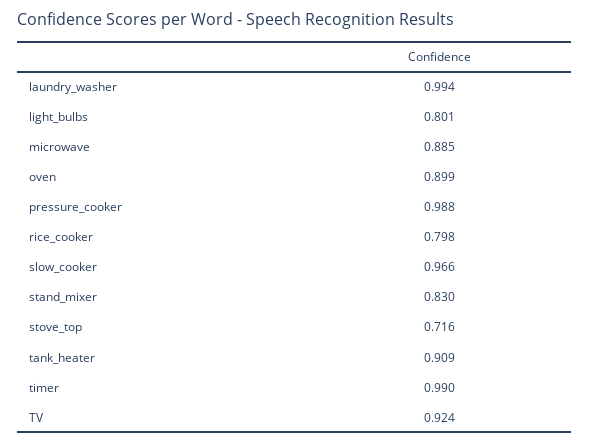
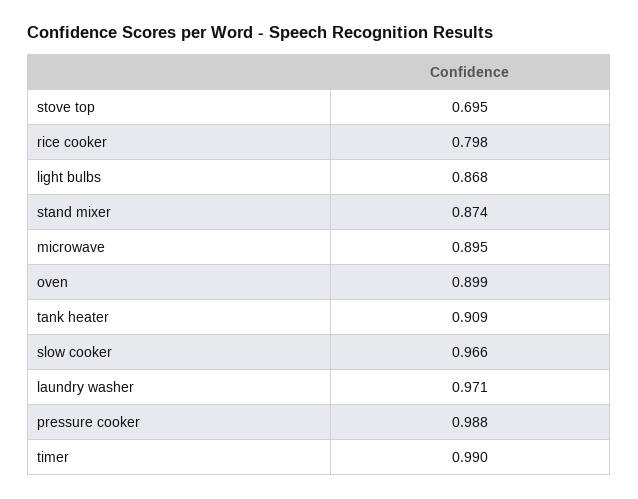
laundry_washer: 0.994 -> 0.971
light_bulbs: 0.801 -> 0.868
microwave: 0.885 -> 0.895
stand_mixer: 0.83 -> 0.874
stove_top: 0.716 -> 0.695
TV: 0.924 -> none

